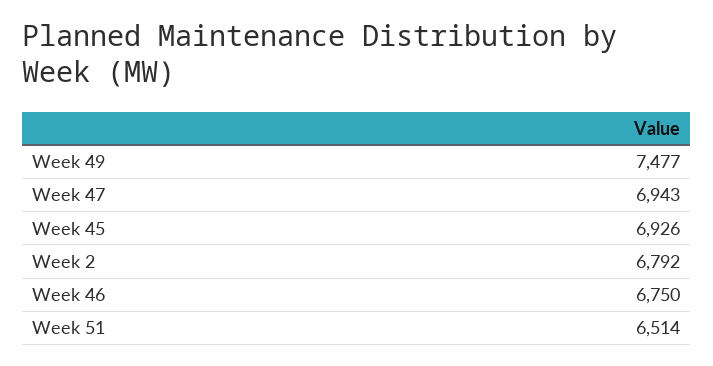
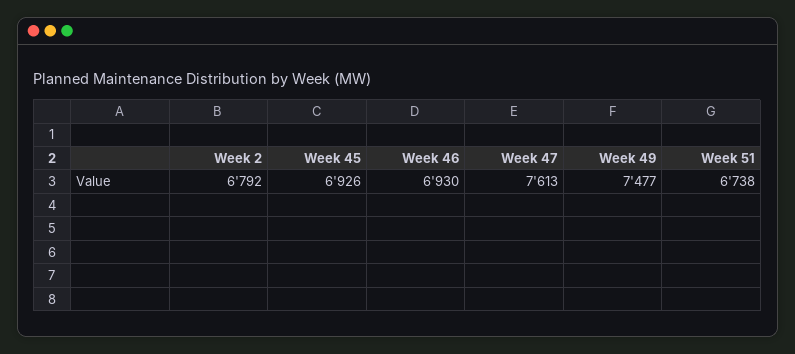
Week 47: 6943 -> 7613
Week 46: 6750 -> 6930
Week 51: 6514 -> 6738

